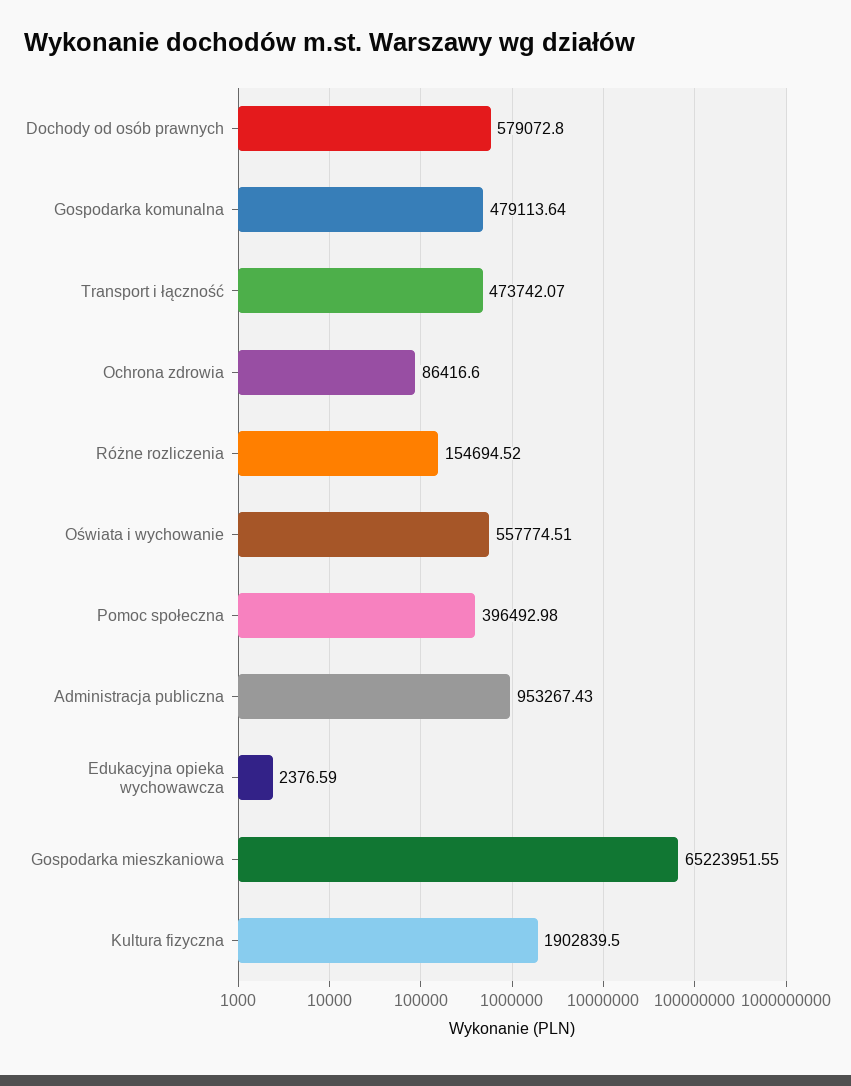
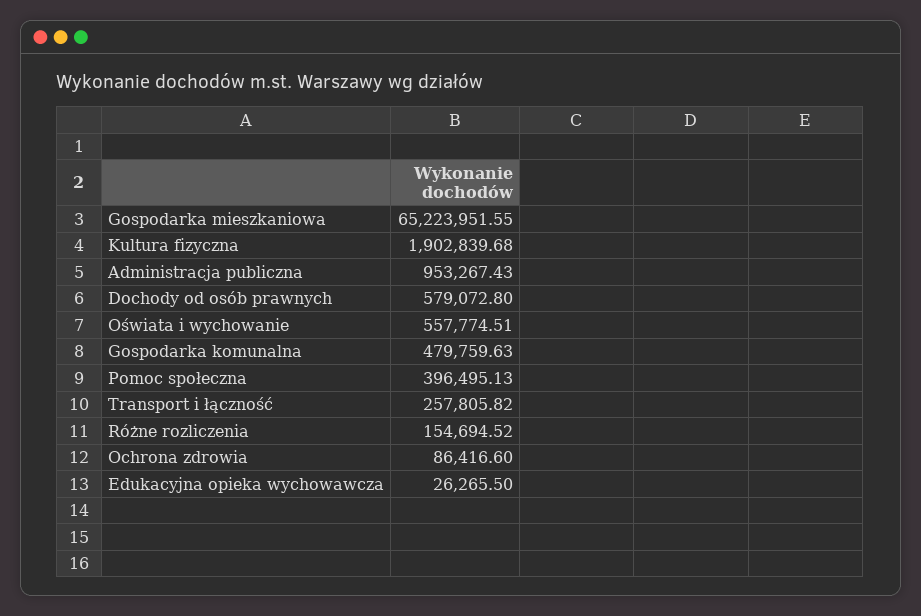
Gospodarka komunalna: 479113.64 -> 479759.63
Transport i łączność: 473742.07 -> 257805.82
Pomoc społeczna: 396492.98 -> 396495.13
Edukacyjna opieka wychowawcza: 2376.59 -> 26265.5
Kultura fizyczna: 1902839.5 -> 1902839.68

